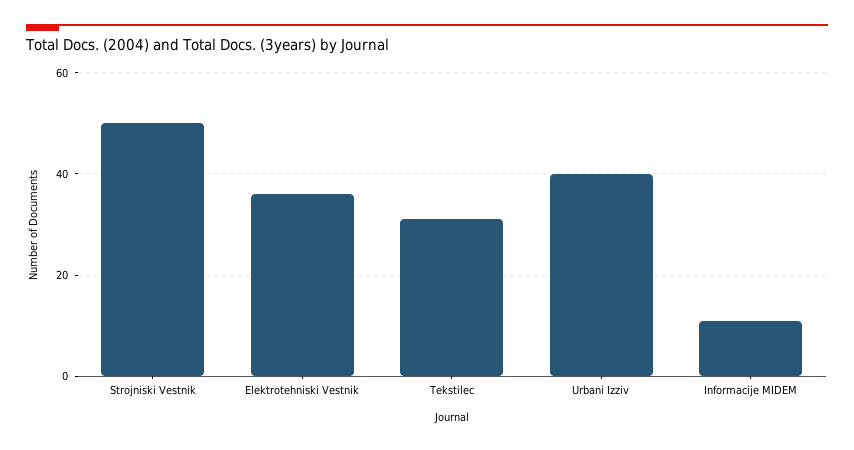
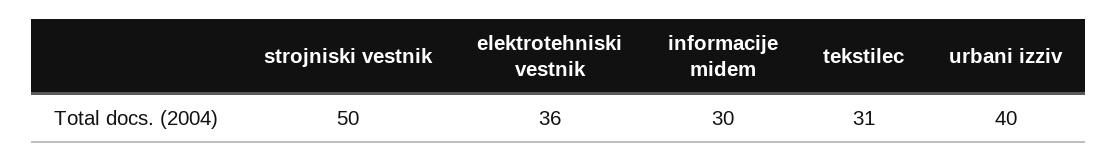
Informacije MIDEM: 10 -> 30

